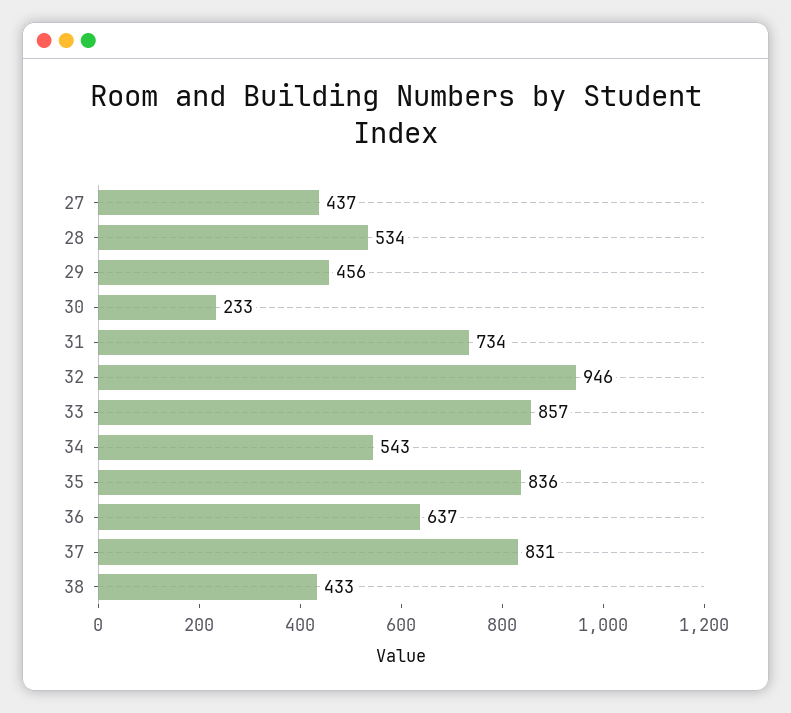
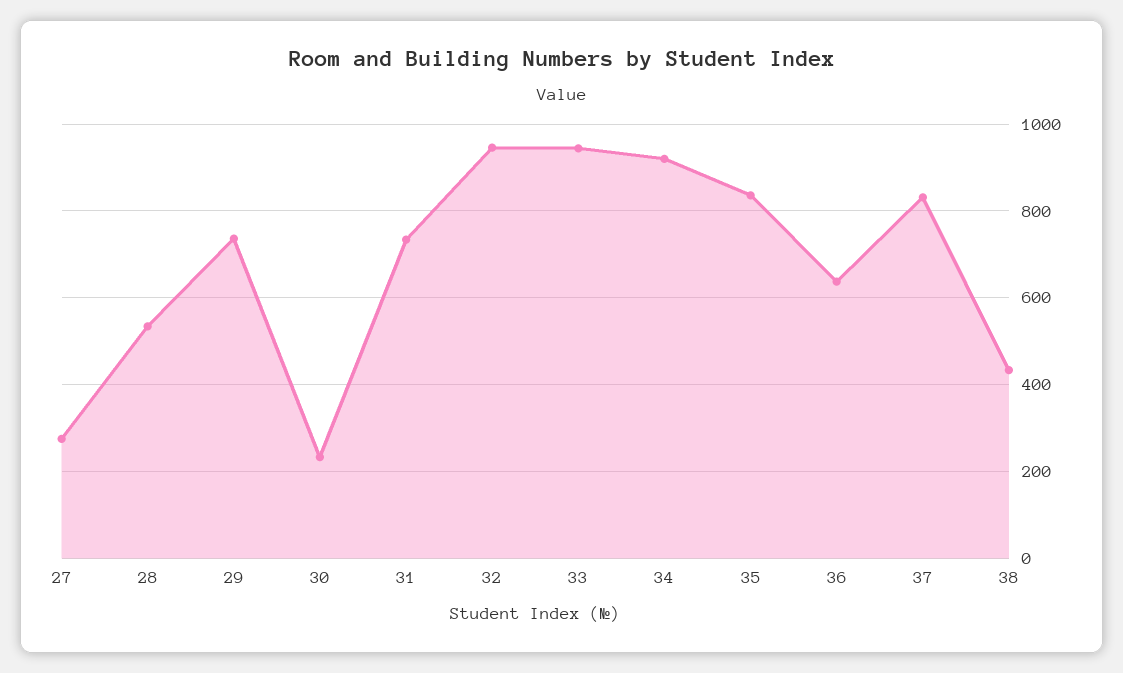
27: 437 -> 280
29: 456 -> 740
33: 857 -> 940
34: 543 -> 920

